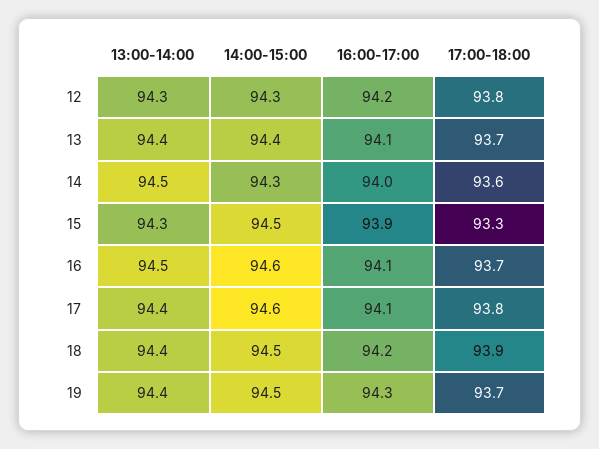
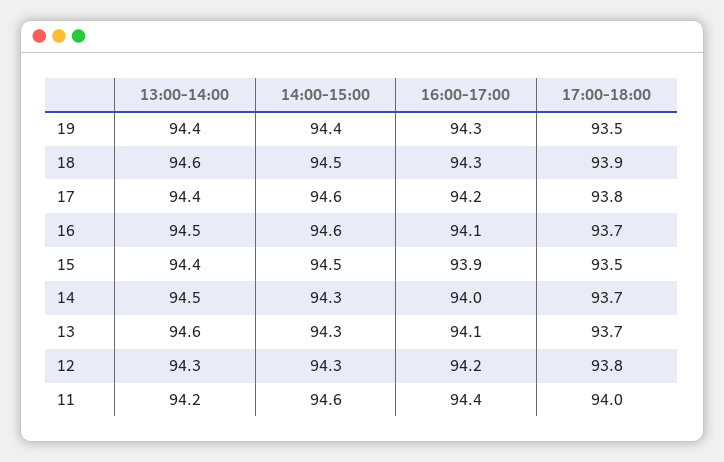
13:00-14:00, 13: 94.4 -> 94.6
14:00-15:00, 13: 94.4 -> 94.3
17:00-18:00, 14: 93.6 -> 93.7
13:00-14:00, 15: 94.3 -> 94.4
17:00-18:00, 15: 93.3 -> 93.5
16:00-17:00, 17: 94.1 -> 94.2
13:00-14:00, 18: 94.4 -> 94.6
16:00-17:00, 18: 94.2 -> 94.3
14:00-15:00, 19: 94.5 -> 94.4
17:00-18:00, 19: 93.7 -> 93.5
13:00-14:00, 11: none -> 94.2
14:00-15:00, 11: none -> 94.6
16:00-17:00, 11: none -> 94.4
17:00-18:00, 11: none -> 94

